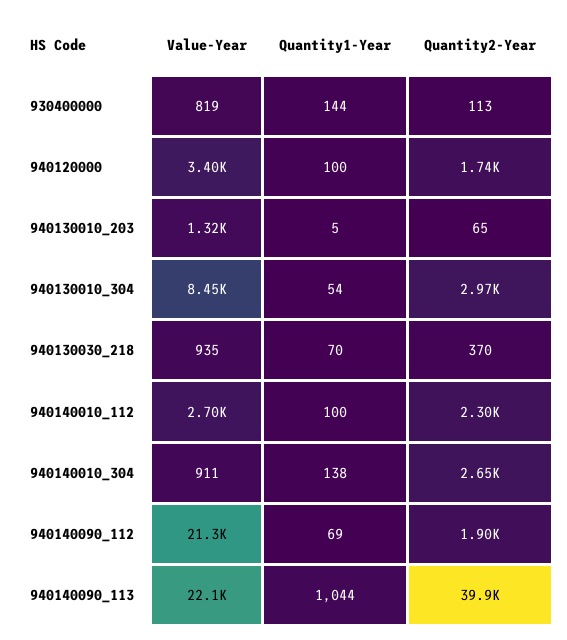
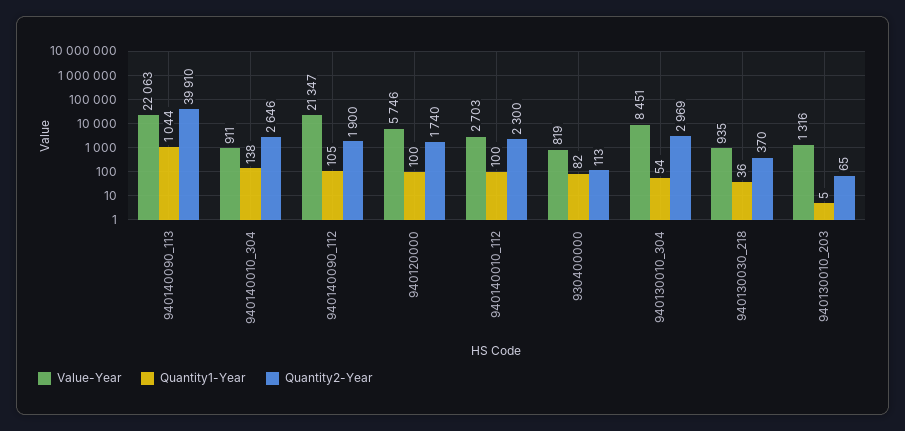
Quantity1-Year, 930400000: 144 -> 82
Value-Year, 940120000: 3400 -> 5746
Quantity1-Year, 940130030_218: 70 -> 36
Quantity1-Year, 940140090_112: 69 -> 105

